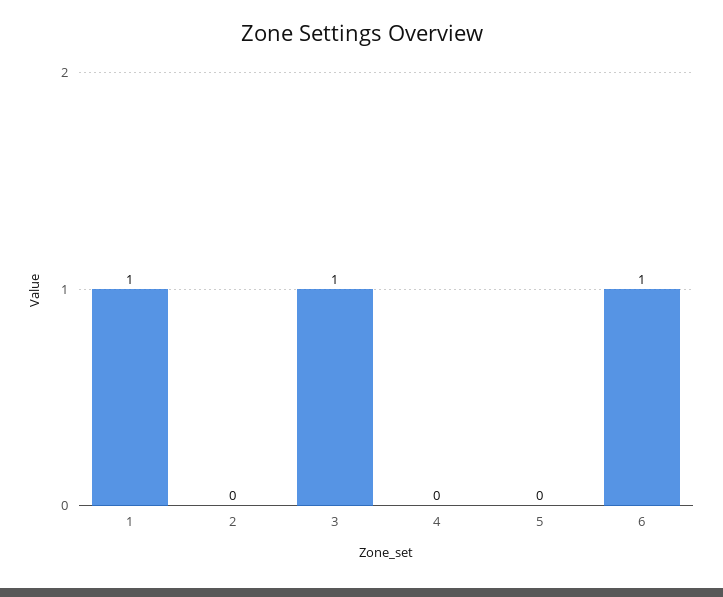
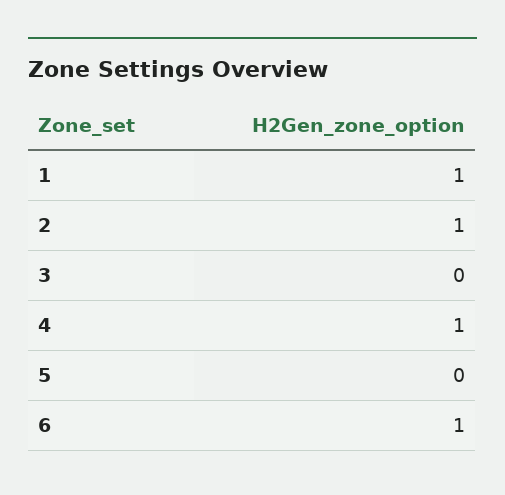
2: 0 -> 1
3: 1 -> 0
4: 0 -> 1

